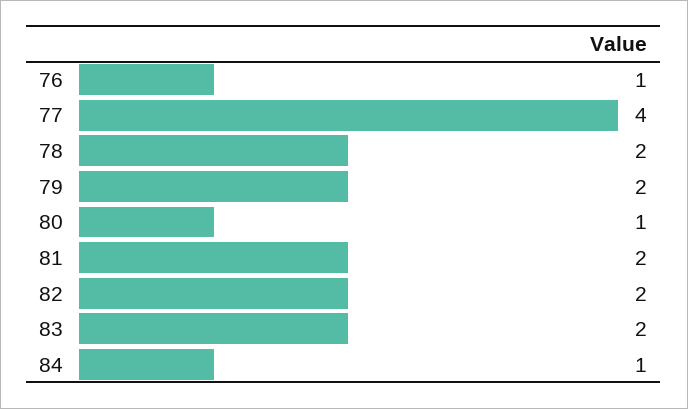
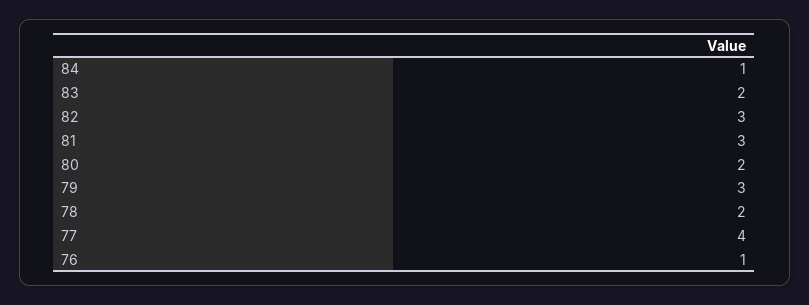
79: 2 -> 3
80: 1 -> 2
81: 2 -> 3
82: 2 -> 3

